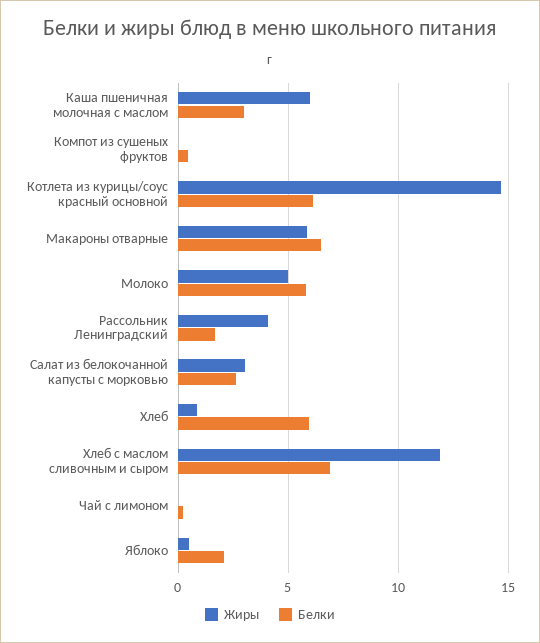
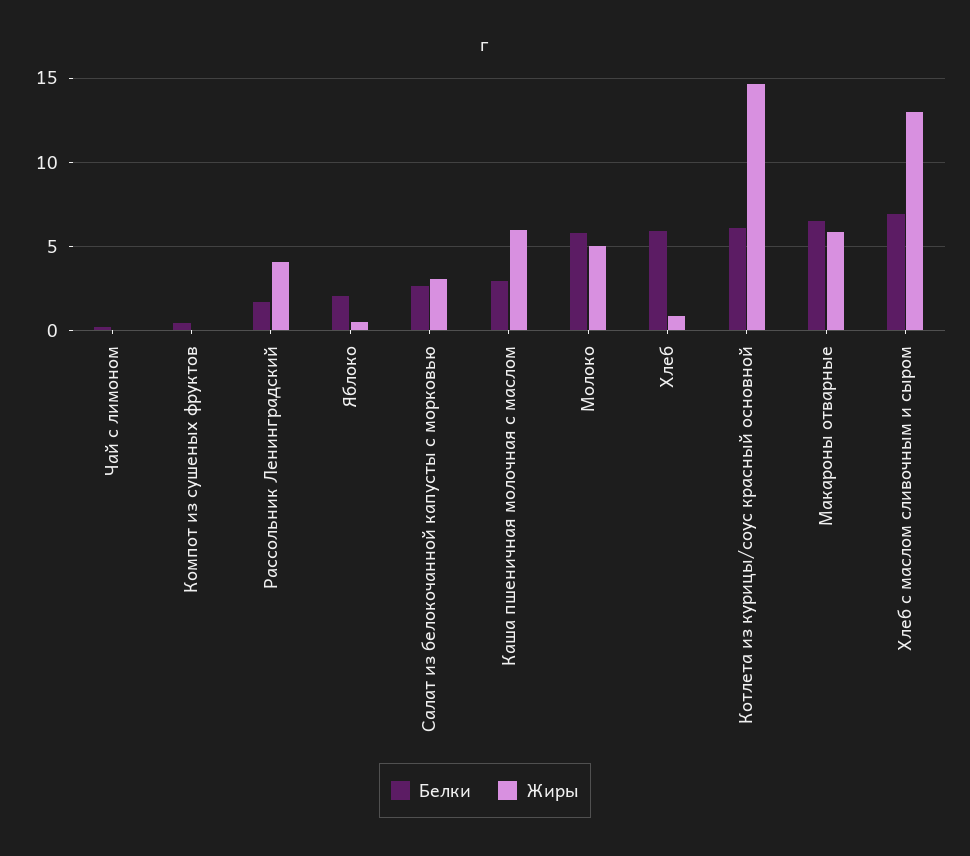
Жиры, Хлеб с маслом сливочным и сыром: 12 -> 13

